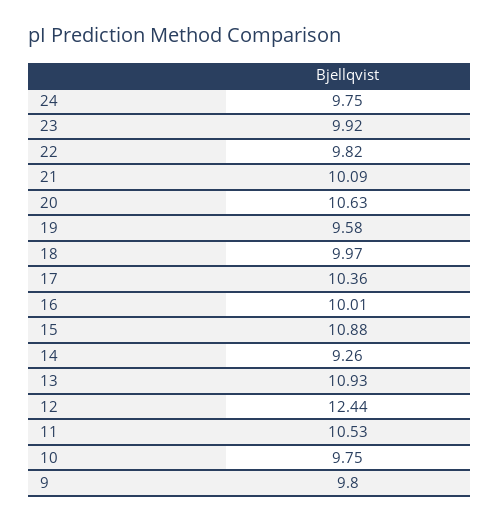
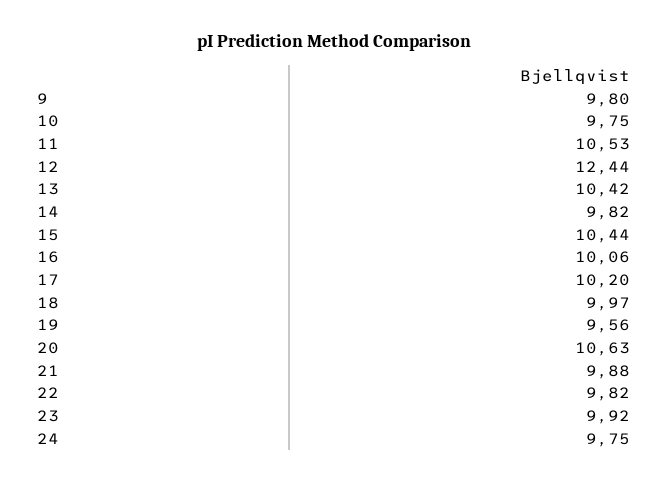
21: 10.09 -> 9.88
19: 9.58 -> 9.56
17: 10.36 -> 10.2
16: 10.01 -> 10.06
15: 10.88 -> 10.44
14: 9.26 -> 9.82
13: 10.93 -> 10.42

